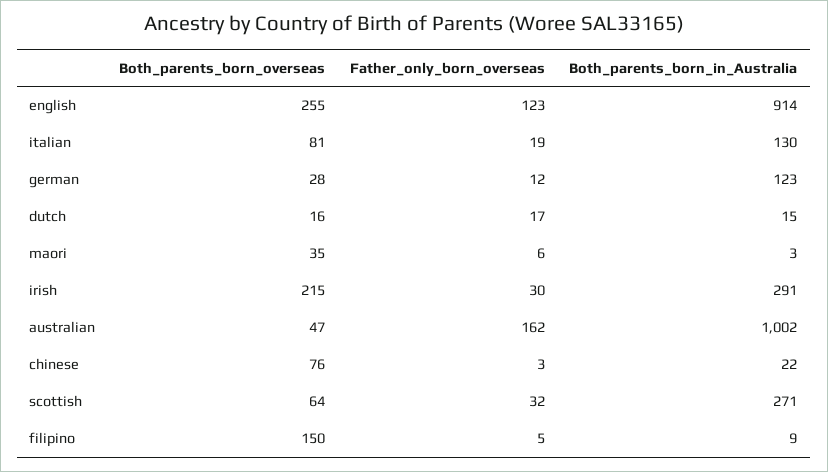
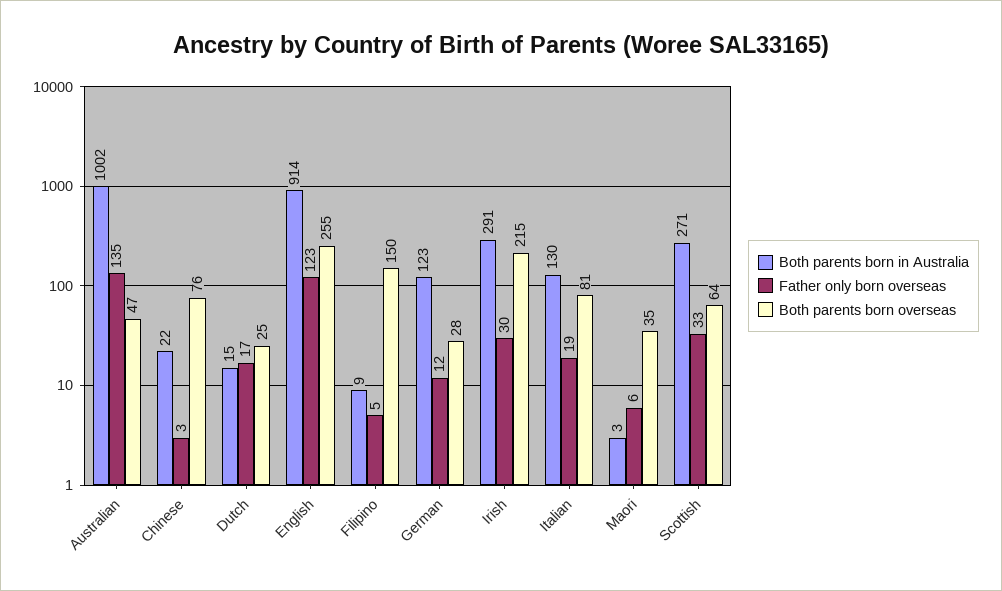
Both_parents_born_overseas, dutch: 16 -> 25
Father_only_born_overseas, australian: 162 -> 135
Father_only_born_overseas, scottish: 32 -> 33

